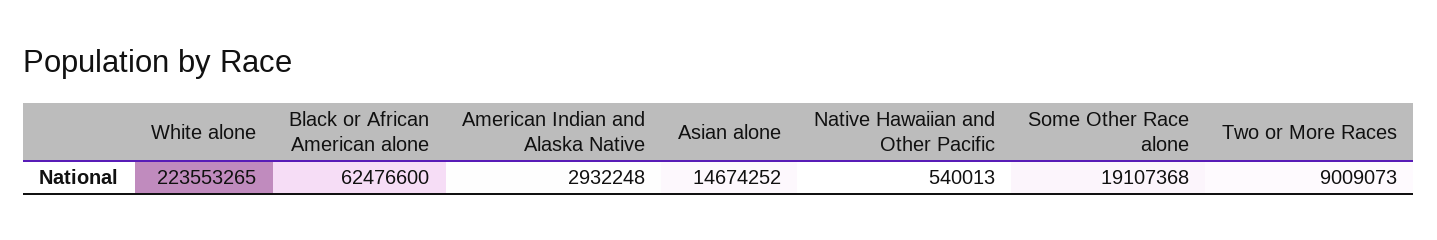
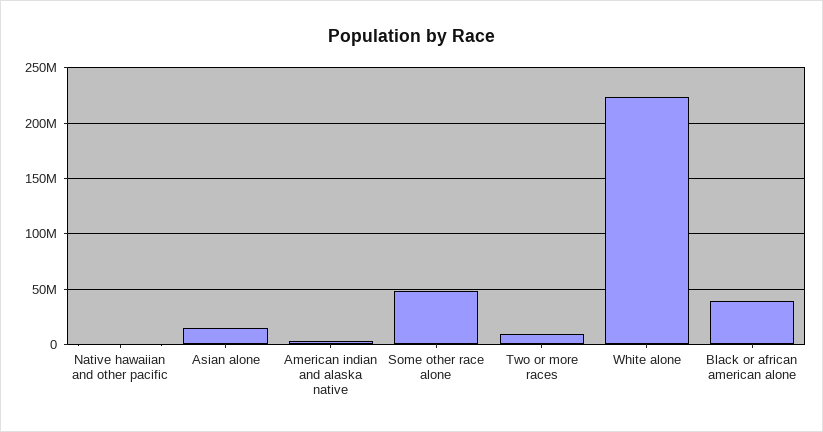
Black or African American alone: 62476600 -> 40000000
Some Other Race alone: 19107368 -> 50000000

